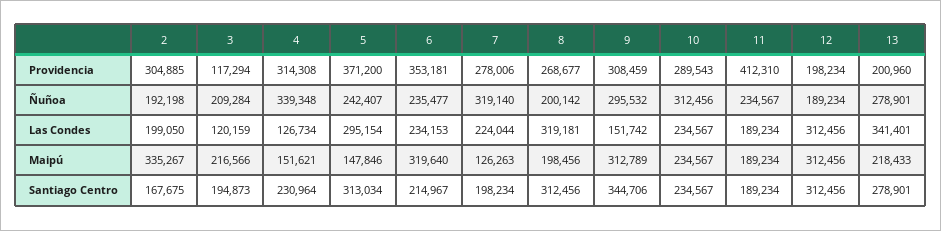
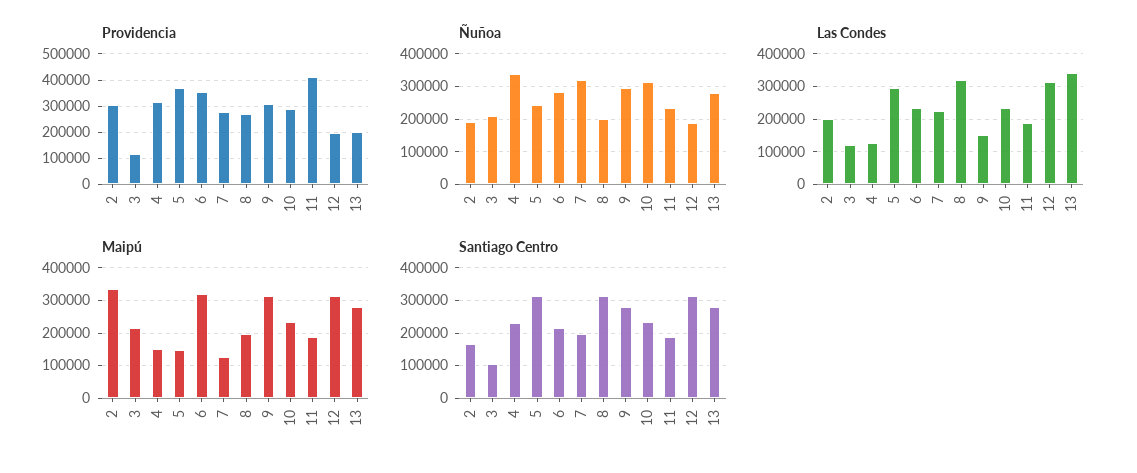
Ñuñoa, 6: 235477 -> 280000
Maipú, 13: 218433 -> 280000
Santiago Centro, 3: 194873 -> 100000
Santiago Centro, 9: 344706 -> 280000

